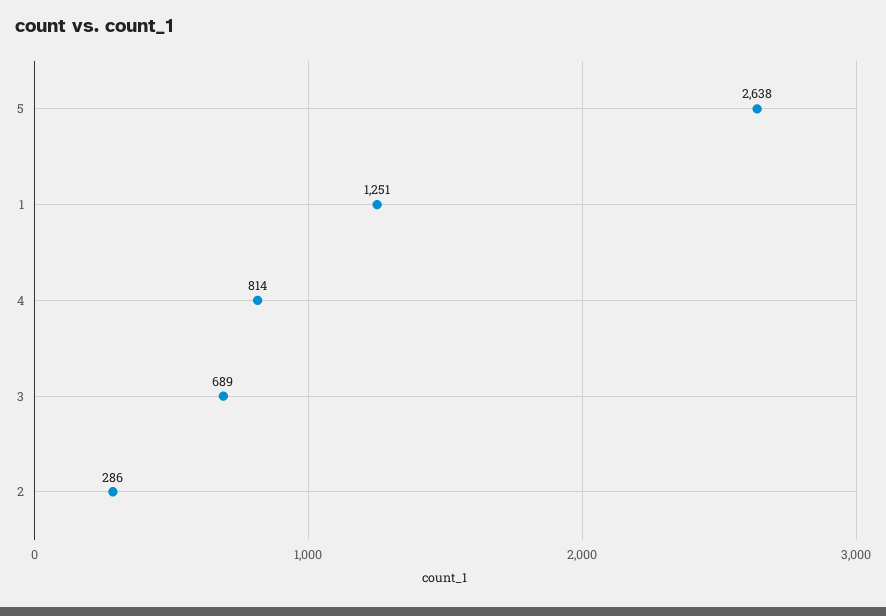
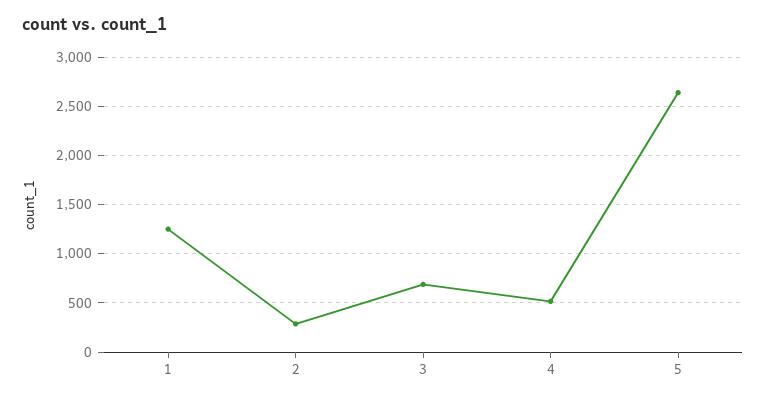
4: 814 -> 500

